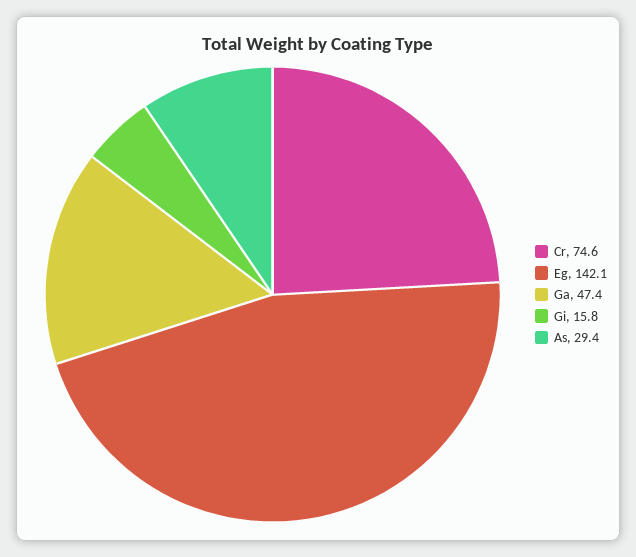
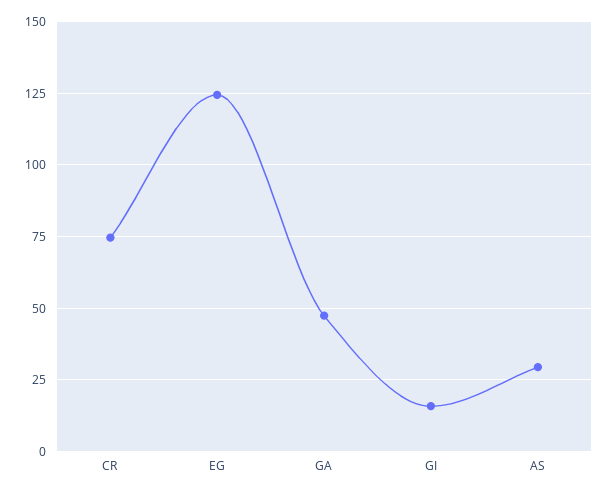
Eg: 142.1 -> 125

